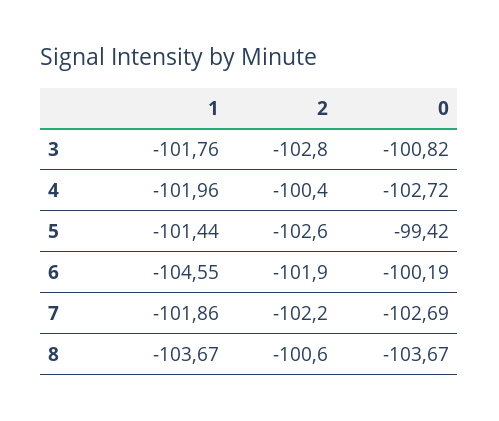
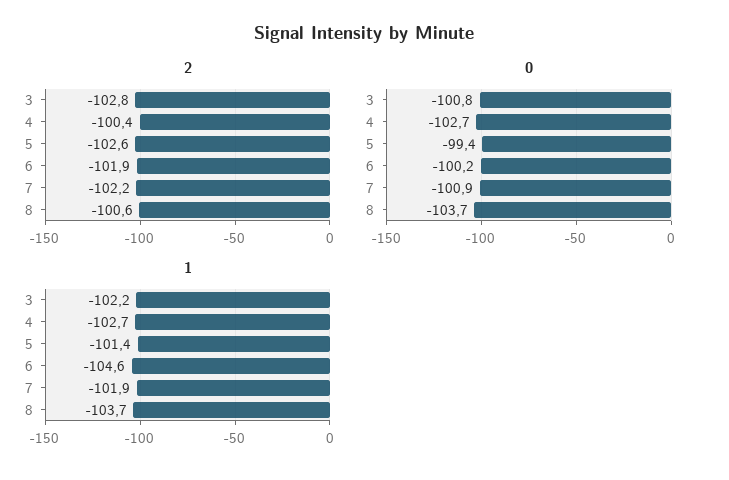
1, 3: -101.76 -> -102.2
1, 4: -101.96 -> -102.7
0, 7: -102.69 -> -100.9

